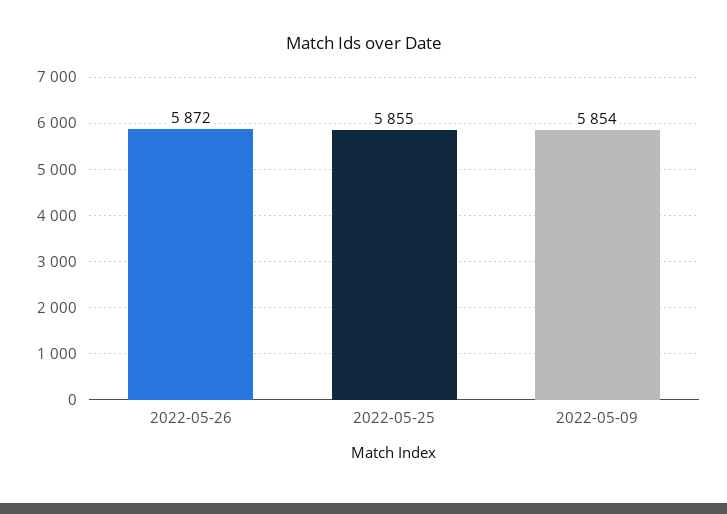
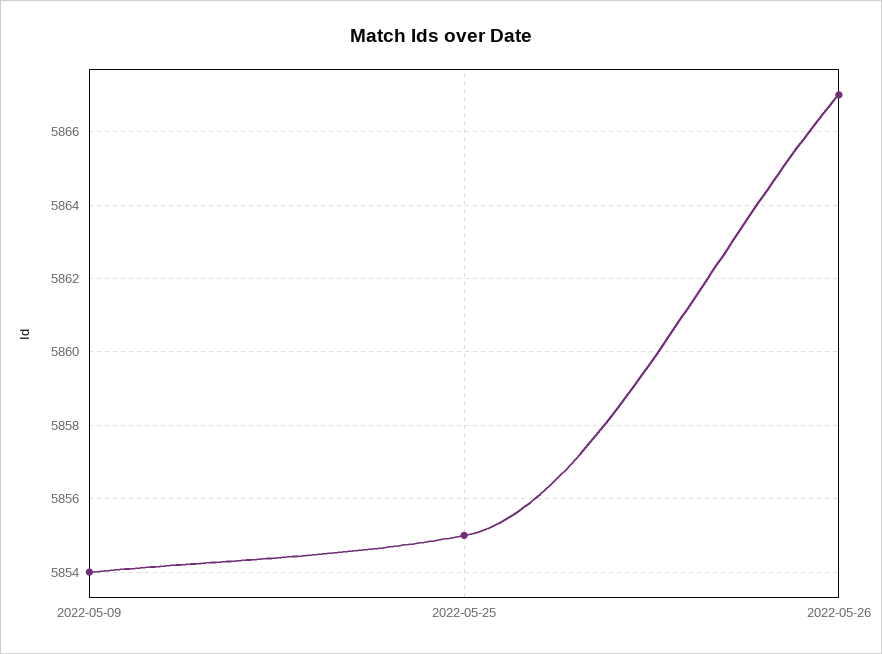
2022-05-26: 5872 -> 5867

